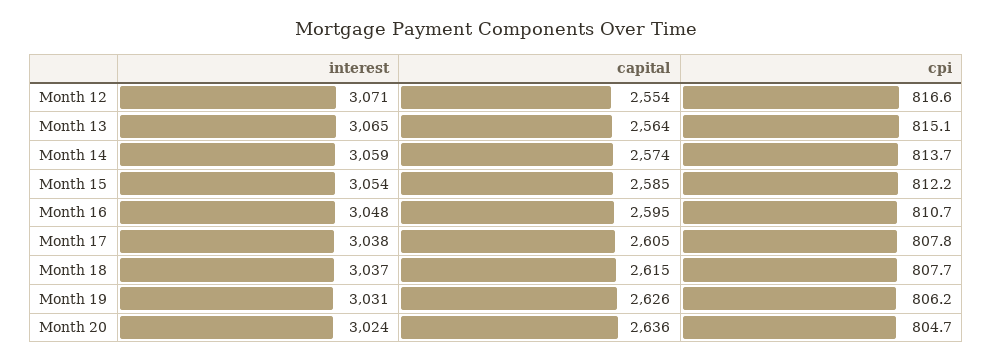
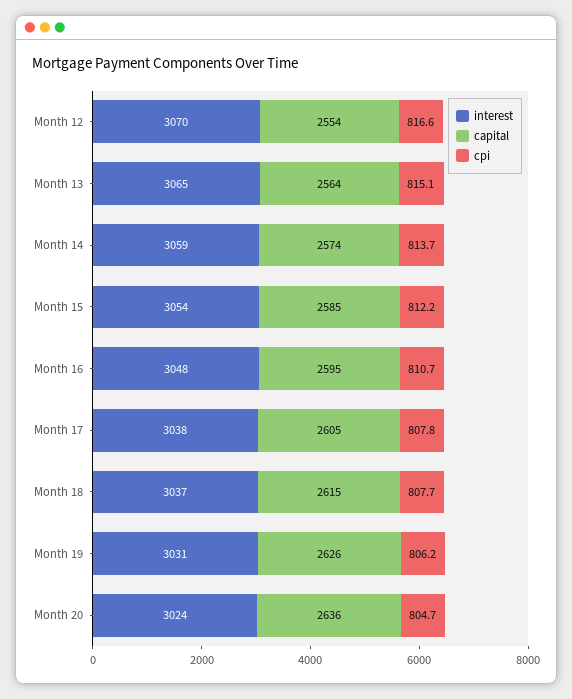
interest, Month 12: 3071 -> 3070

